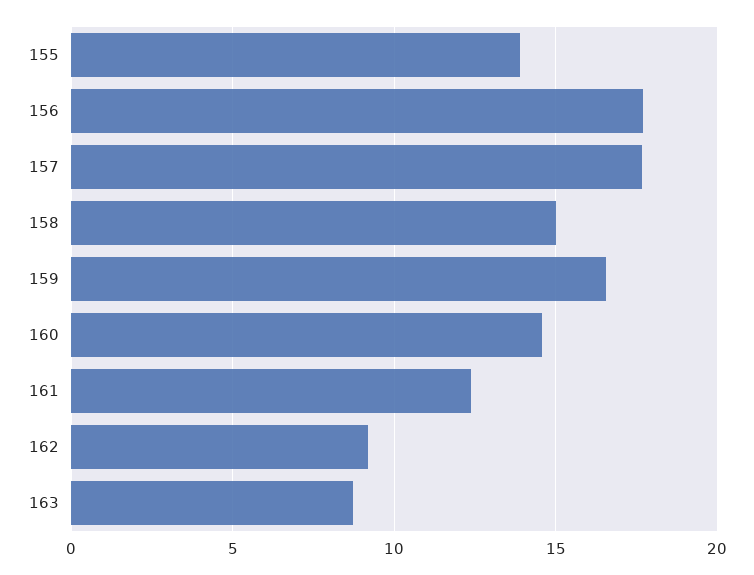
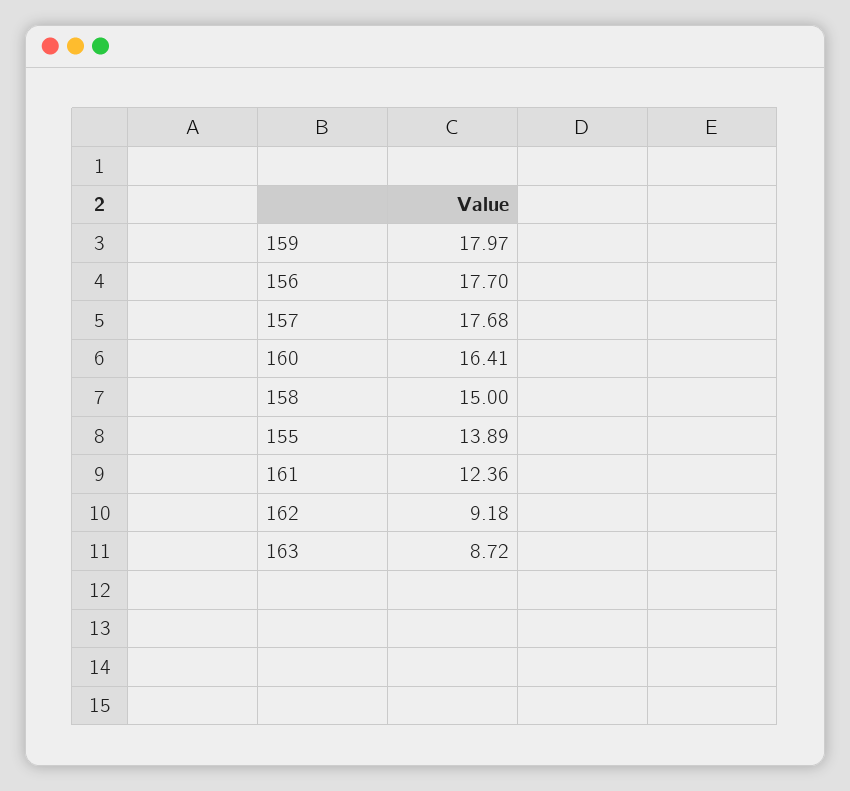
159: 16.5 -> 17.97
160: 14.5 -> 16.41

